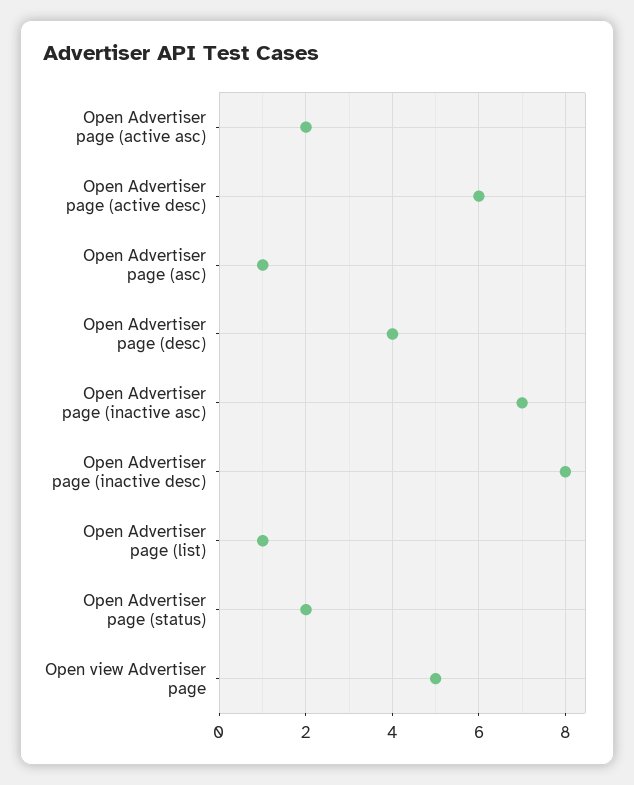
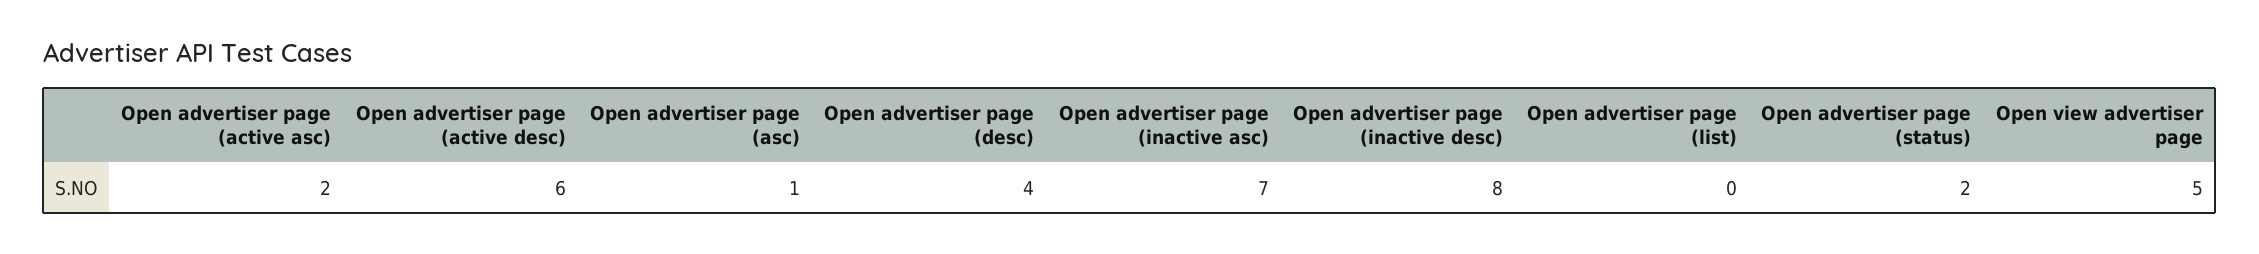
Open Advertiser page (list): 1 -> 0

